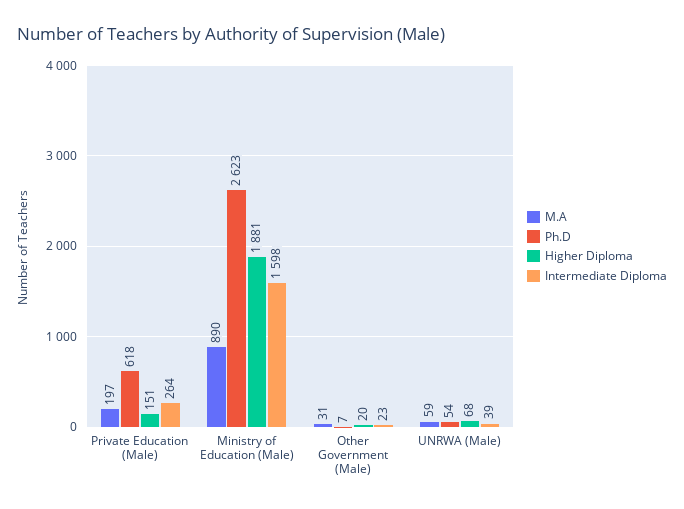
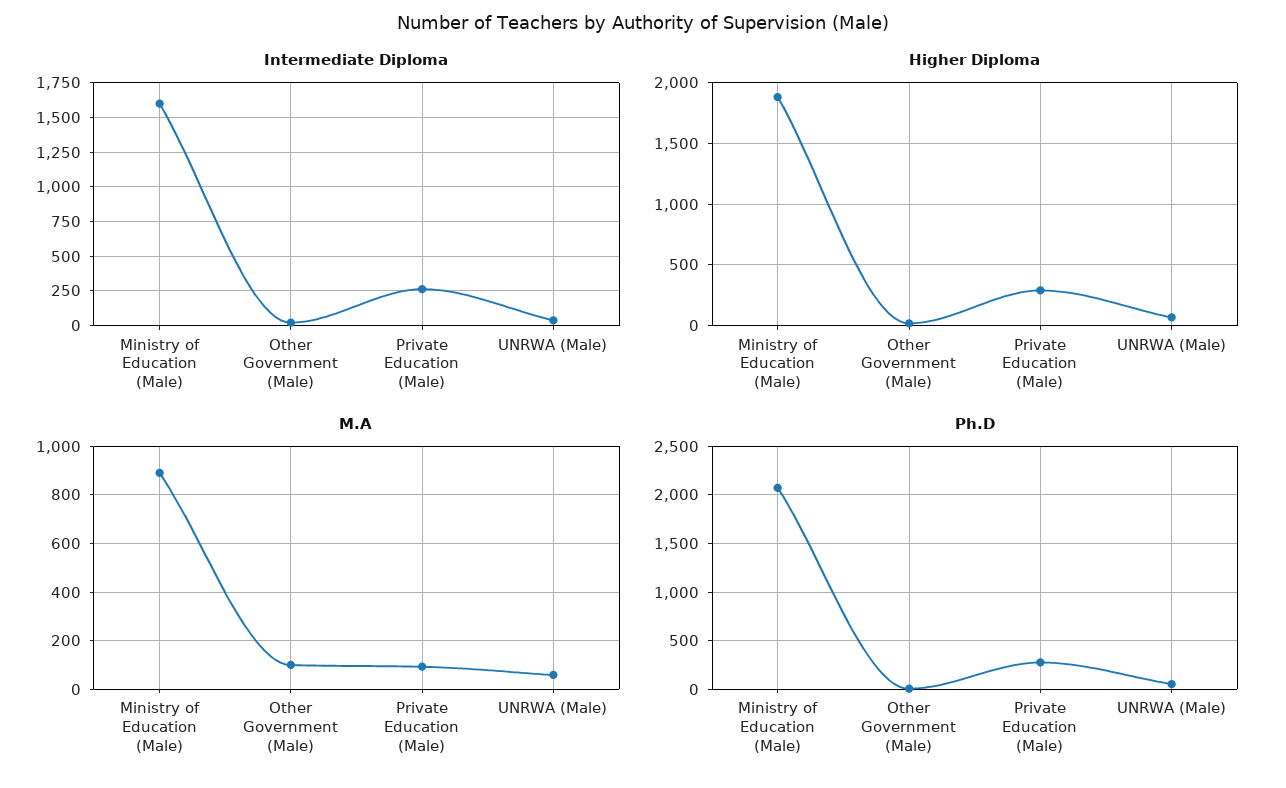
M.A, Private Education (Male): 197 -> 100
Ph.D, Private Education (Male): 618 -> 300
Higher Diploma, Private Education (Male): 151 -> 300
Ph.D, Ministry of Education (Male): 2623 -> 2100
M.A, Other Government (Male): 31 -> 100

